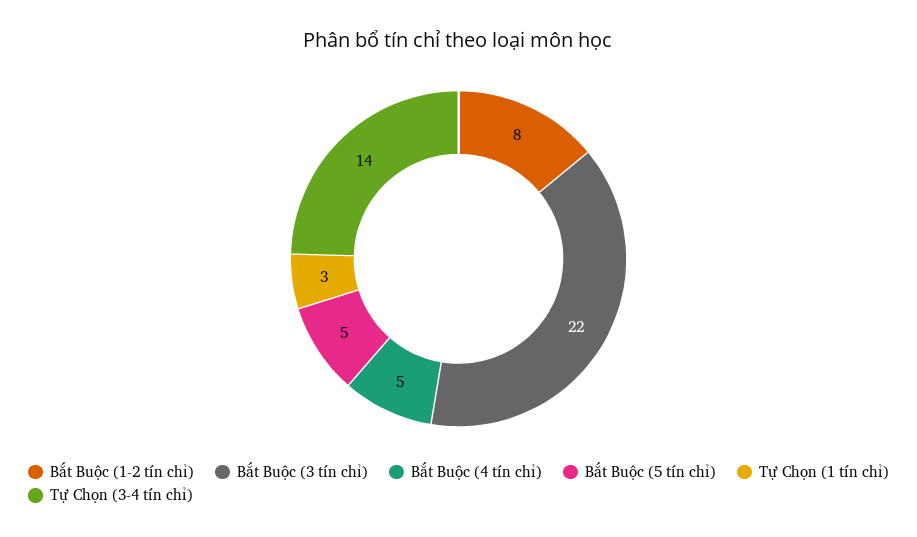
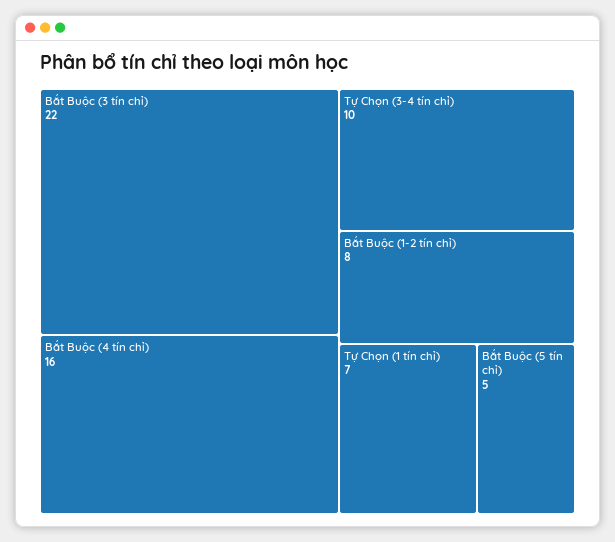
Bắt Buộc (4 tín chỉ): 5 -> 16
Tự Chọn (1 tín chỉ): 3 -> 7
Tự Chọn (3-4 tín chỉ): 14 -> 10

